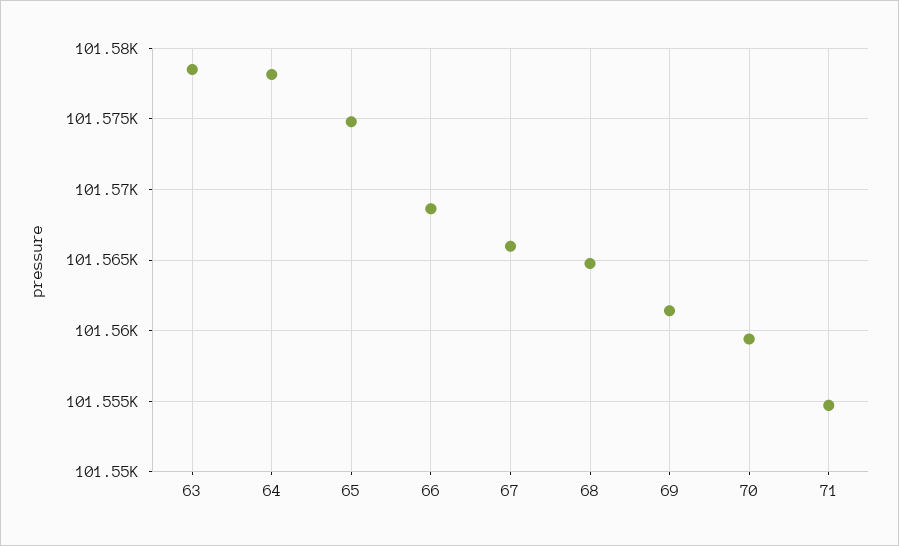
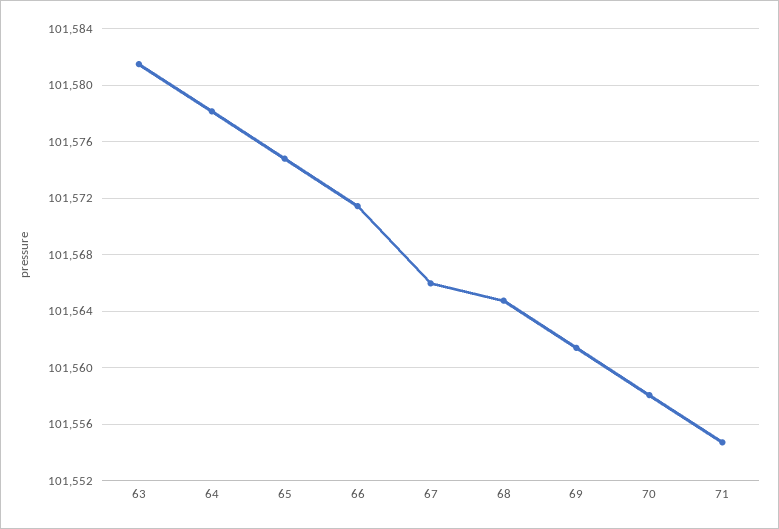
63: 101578.5 -> 101581.5
66: 101568.5 -> 101571.5
70: 101559.5 -> 101558

